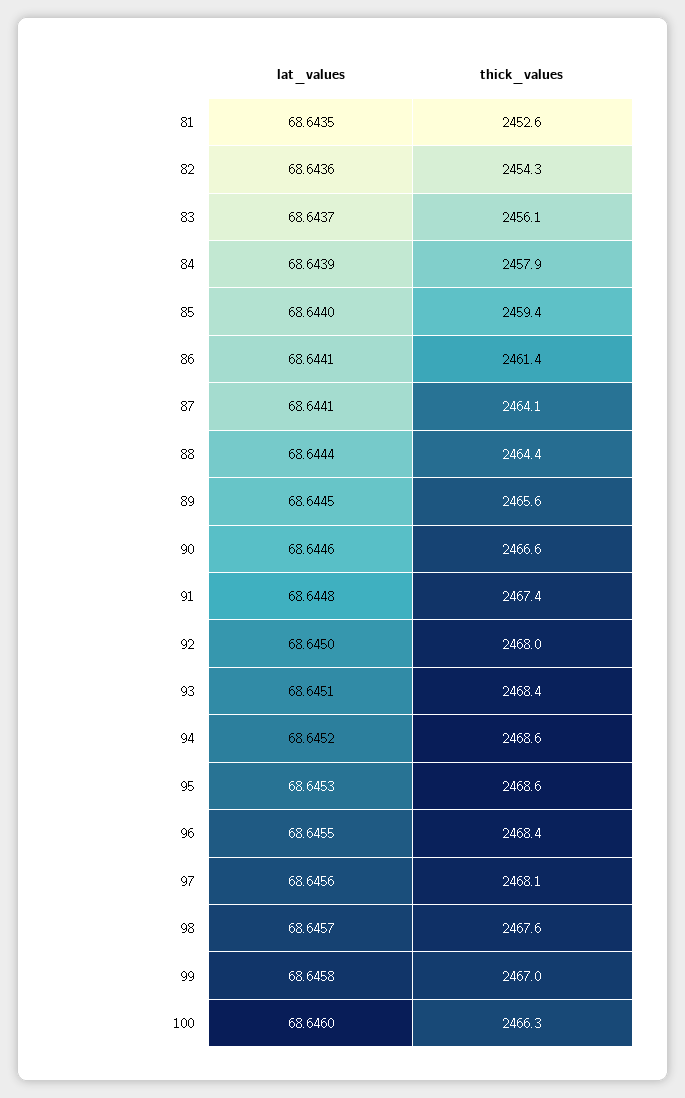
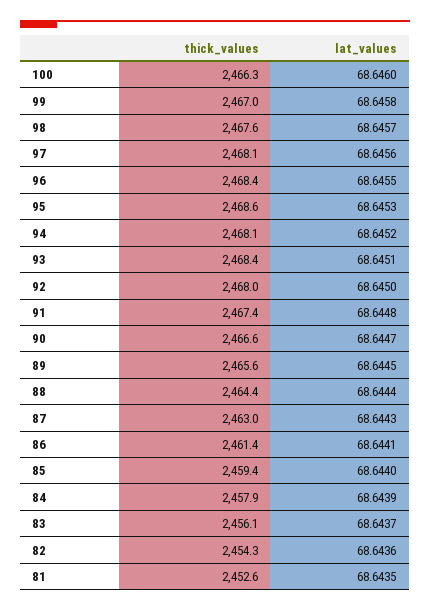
lat_values, 87: 68.6441 -> 68.6443
thick_values, 87: 2464.1 -> 2463
lat_values, 90: 68.6446 -> 68.6447
thick_values, 94: 2468.6 -> 2468.1

